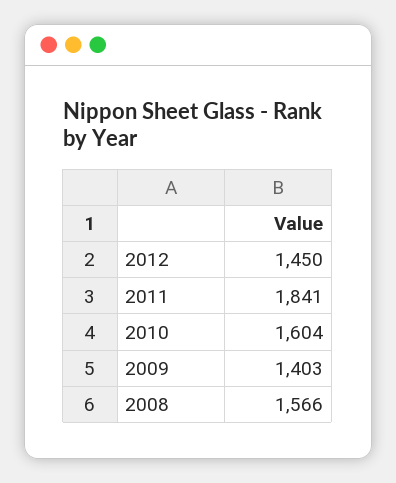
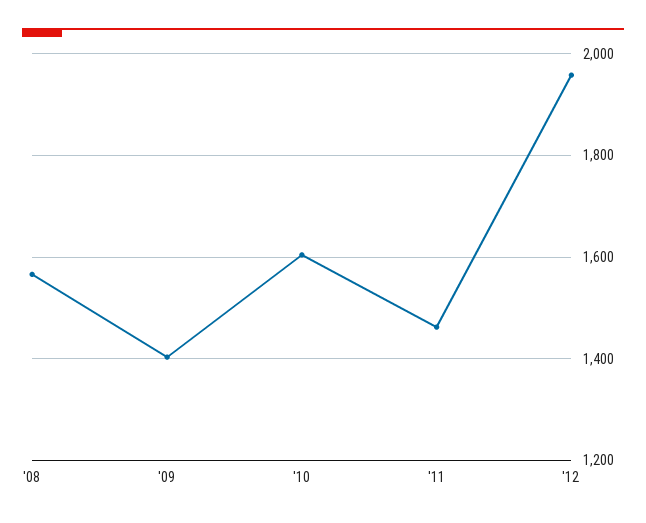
2012: 1450 -> 1960
2011: 1841 -> 1460

